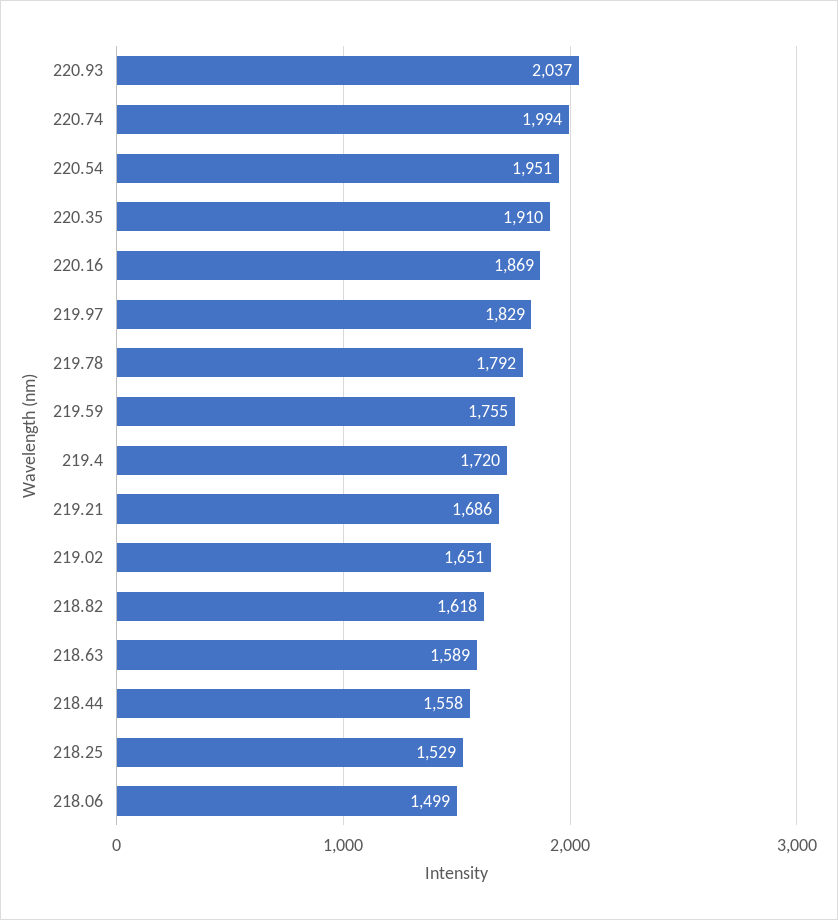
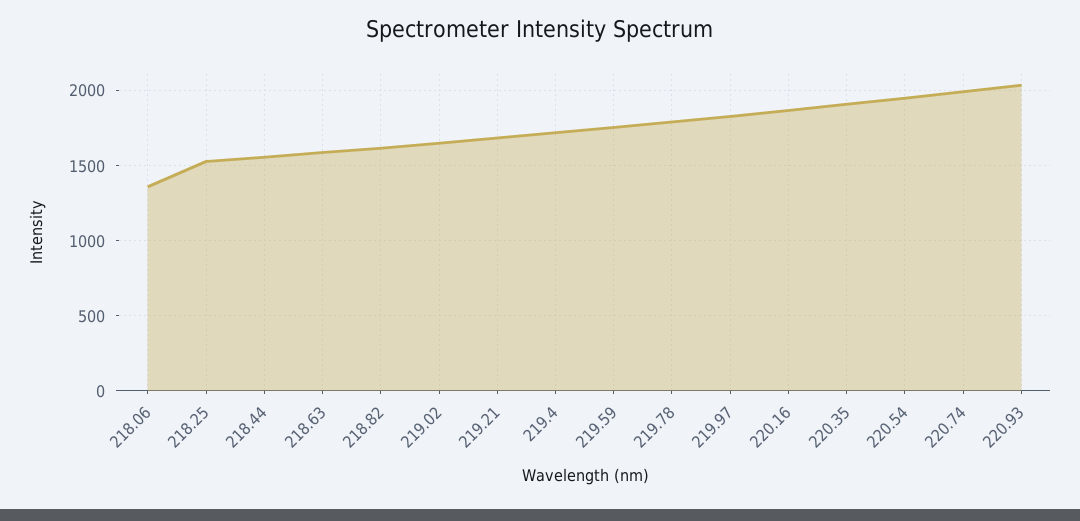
218.06: 1499 -> 1350

